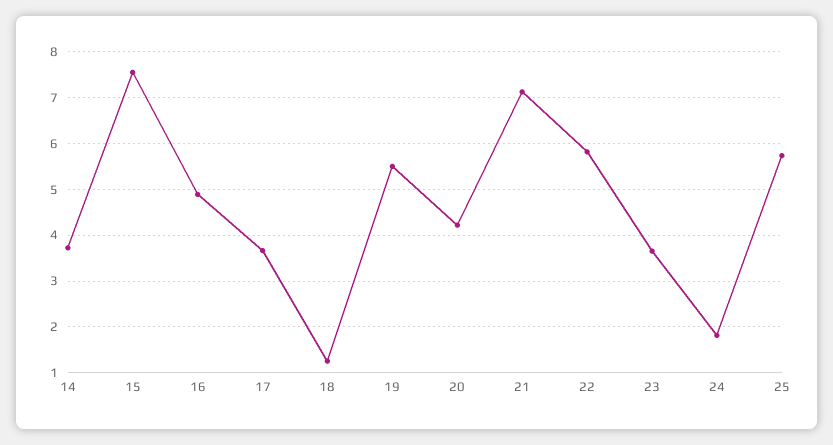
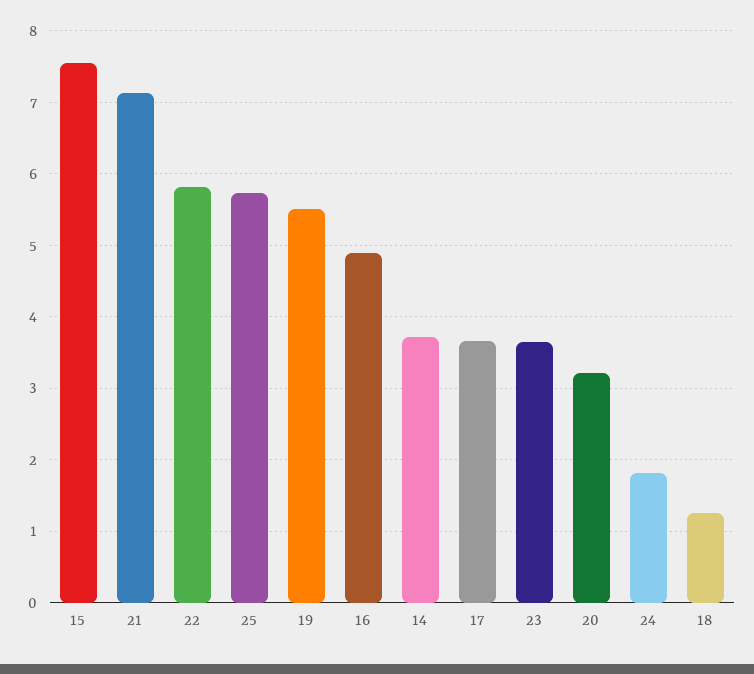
20: 4.2 -> 3.2

